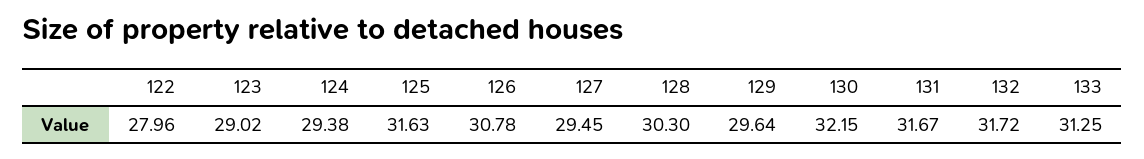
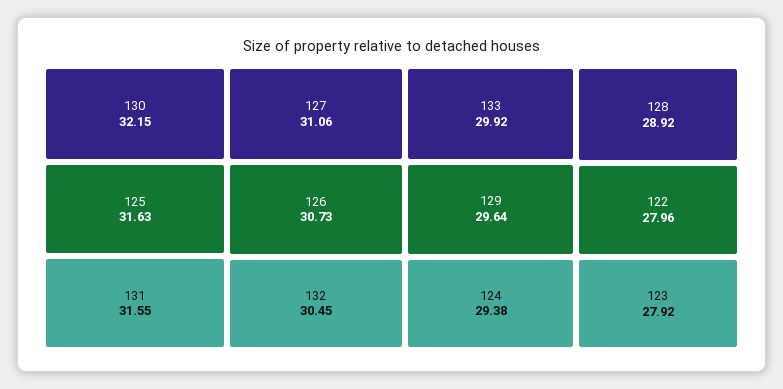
123: 29.02 -> 27.92
126: 30.78 -> 30.73
127: 29.45 -> 31.06
128: 30.3 -> 28.92
131: 31.67 -> 31.55
132: 31.72 -> 30.45
133: 31.25 -> 29.92

